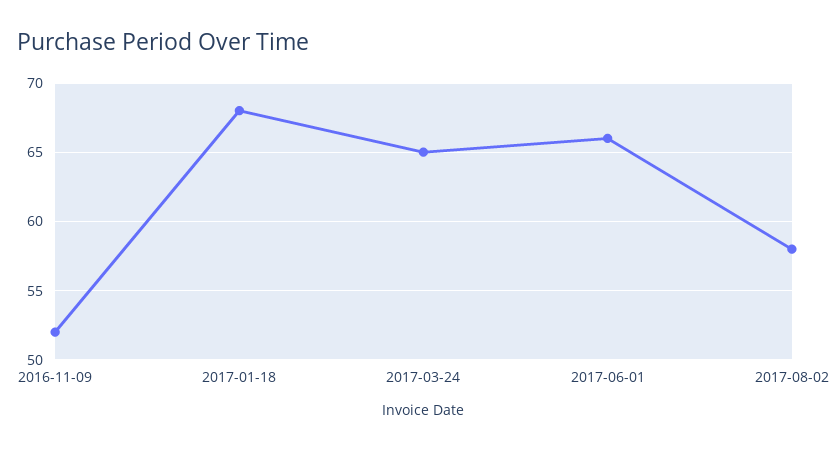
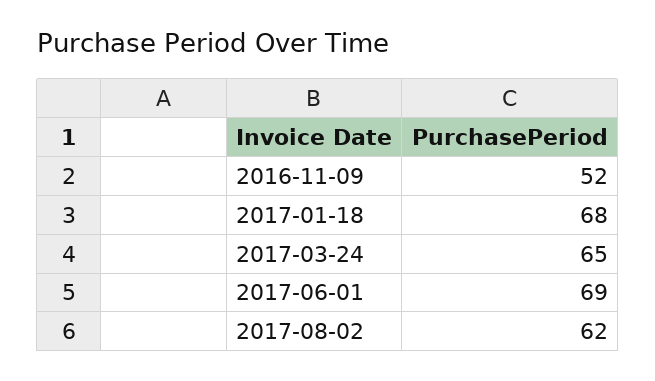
2017-06-01: 66 -> 69
2017-08-02: 58 -> 62

